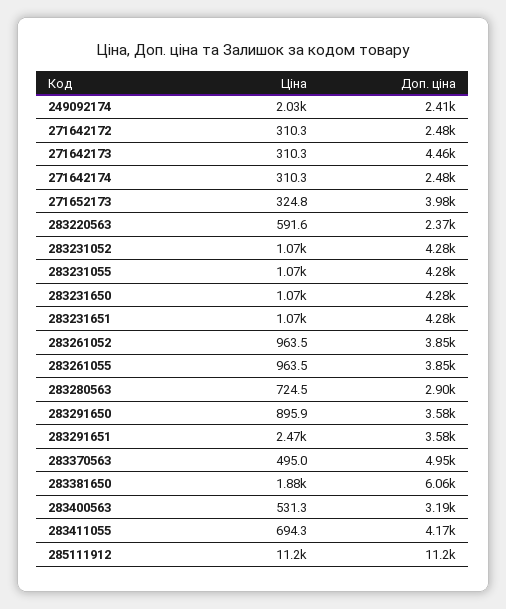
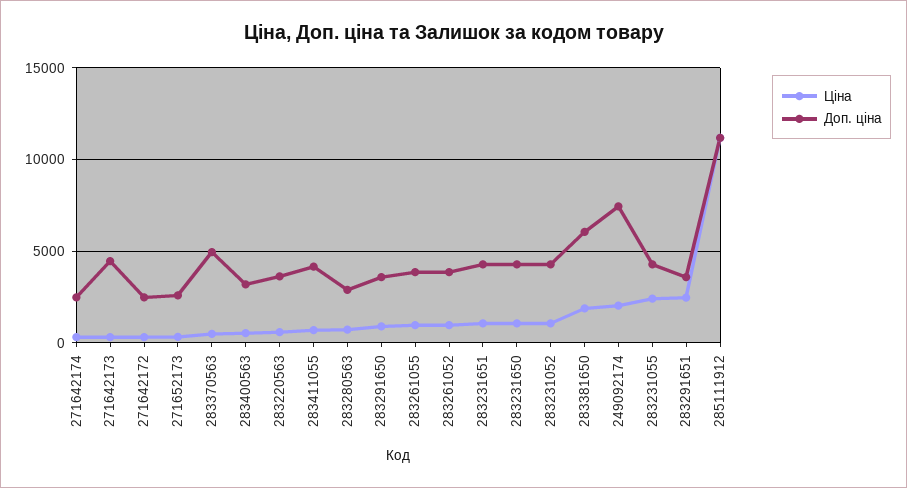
Доп. ціна, 249092174: 2410 -> 7500
Доп. ціна, 271652173: 3980 -> 2500
Доп. ціна, 283220563: 2370 -> 3500
Ціна, 283231055: 1070 -> 2500

